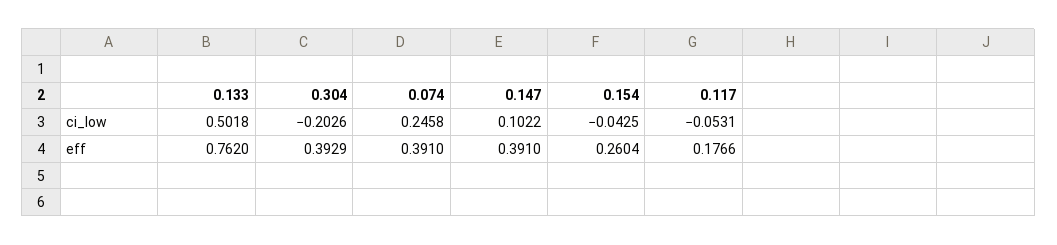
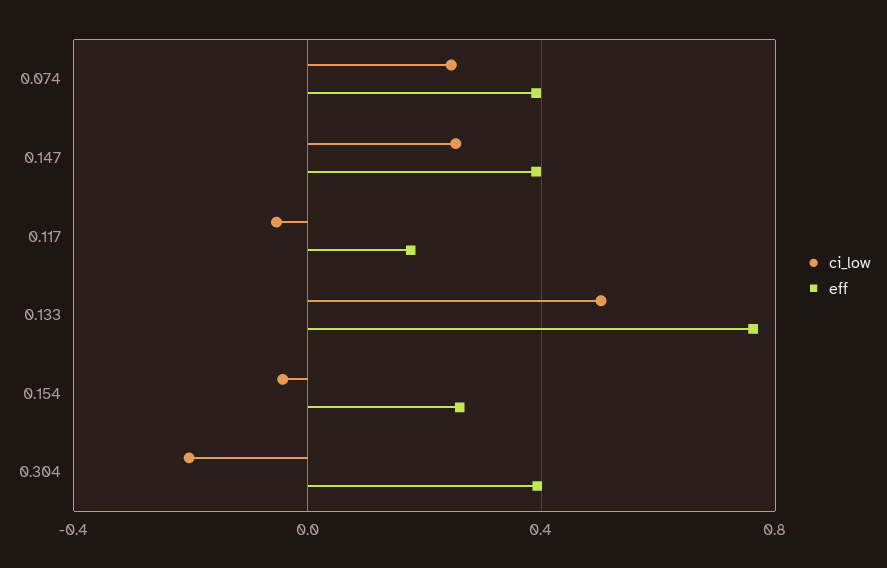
ci_low, 0.147: 0.1022 -> 0.25

